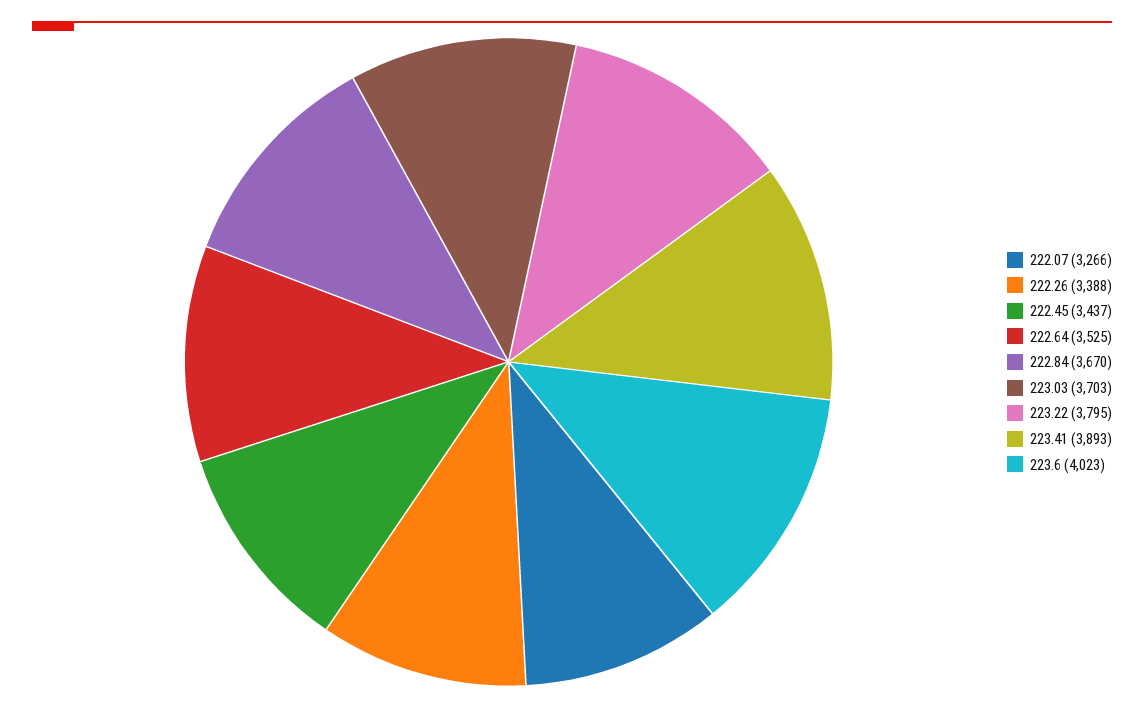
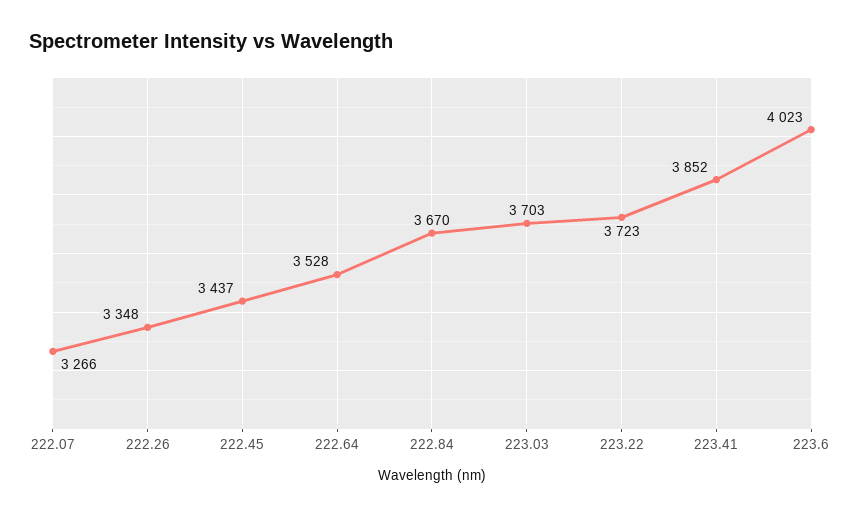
222.26: 3388 -> 3348
222.64: 3525 -> 3528
223.22: 3795 -> 3723
223.41: 3893 -> 3852

